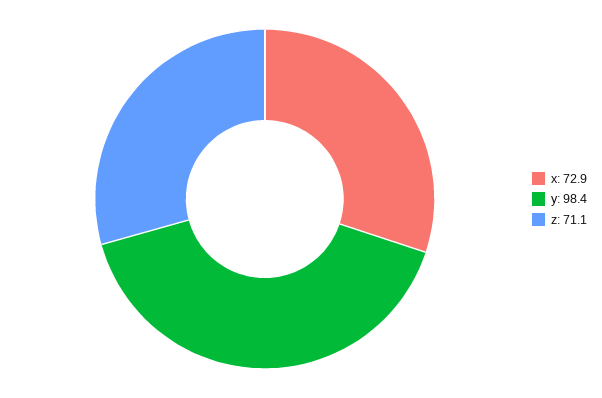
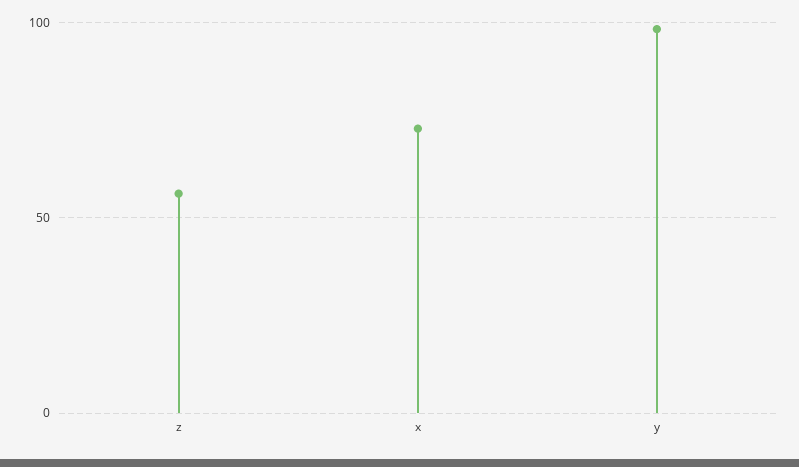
z: 71.1 -> 55

